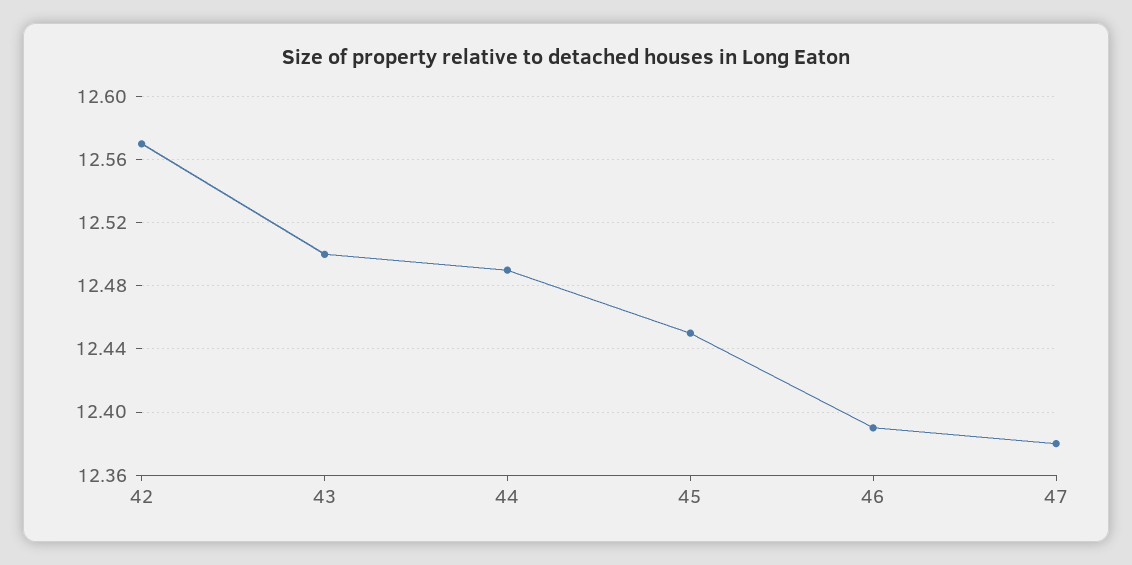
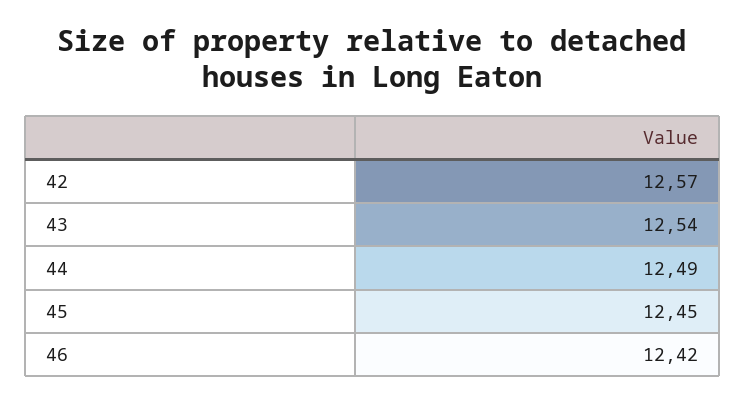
43: 12.5 -> 12.54
46: 12.39 -> 12.42
47: 12.38 -> none

